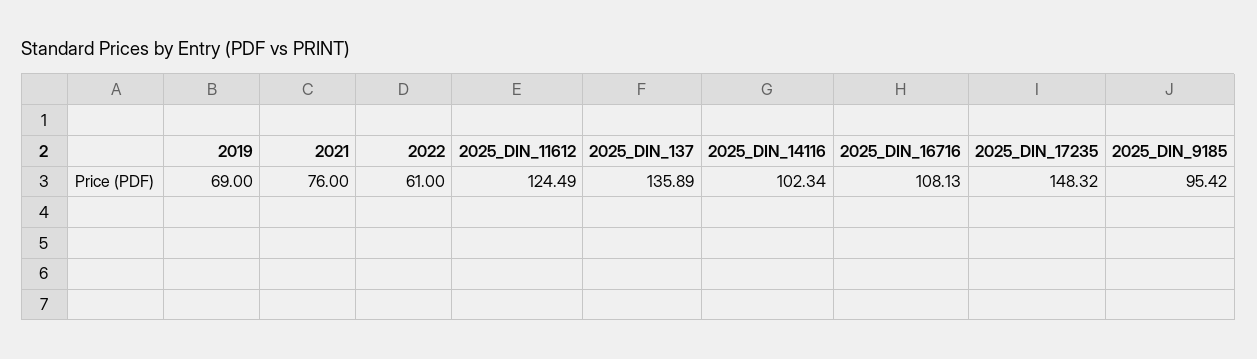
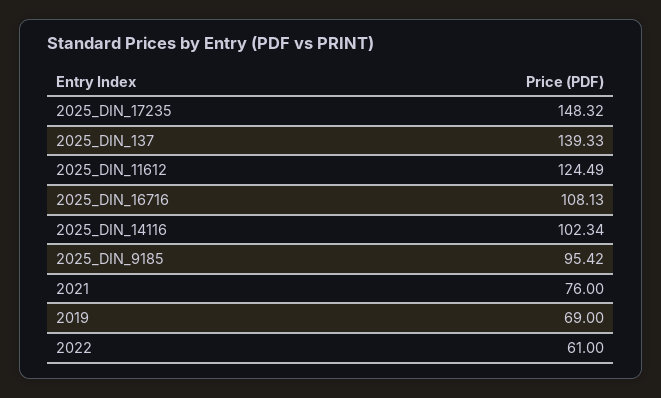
2025_DIN_137: 135.89 -> 139.33

